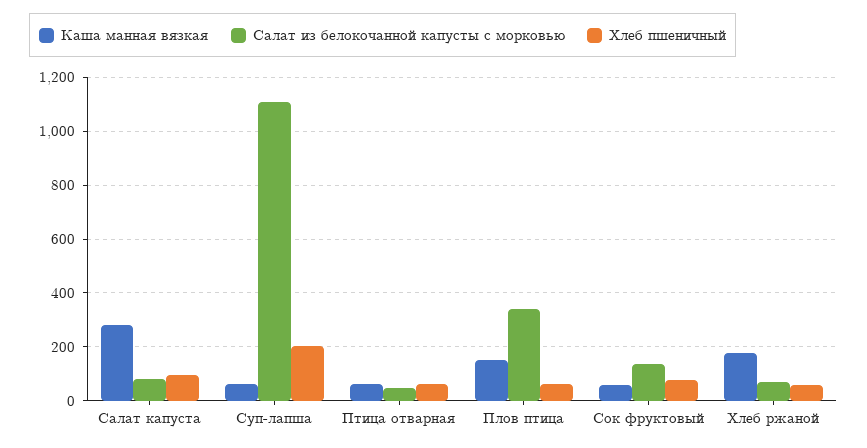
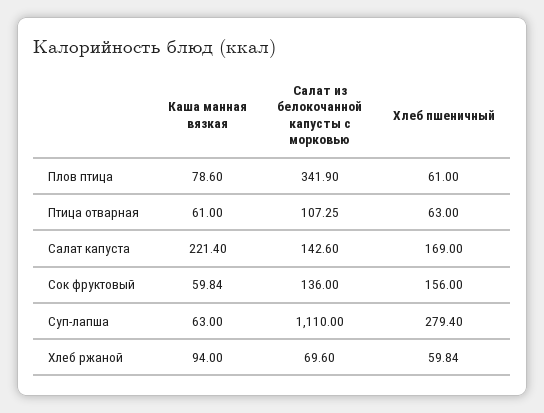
Каша манная вязкая, Салат капуста: 275 -> 221.4
Салат из белокочанной капусты с морковью, Салат капуста: 75 -> 142.6
Хлеб пшеничный, Салат капуста: 100 -> 169
Хлеб пшеничный, Суп-лапша: 200 -> 279.4
Салат из белокочанной капусты с морковью, Птица отварная: 50 -> 107.25
Каша манная вязкая, Плов птица: 150 -> 78.6
Хлеб пшеничный, Сок фруктовый: 75 -> 156
Каша манная вязкая, Хлеб ржаной: 175 -> 94

